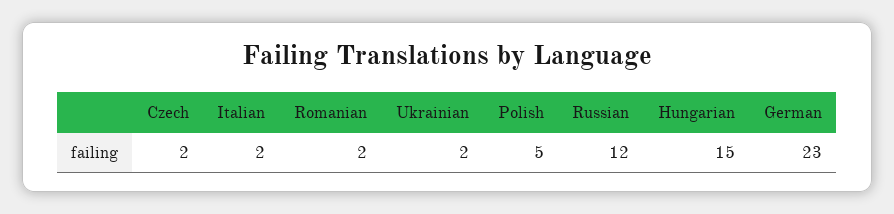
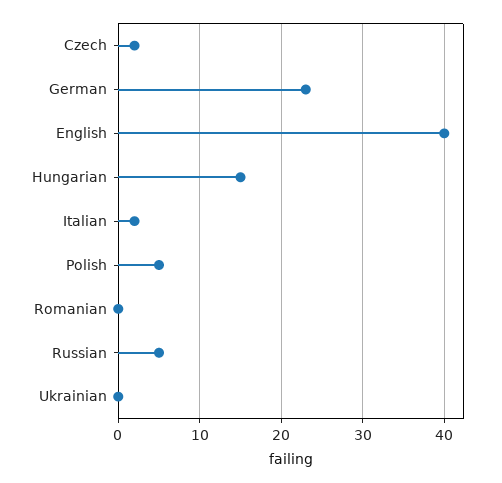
Romanian: 2 -> 0
Ukrainian: 2 -> 0
Russian: 12 -> 5
English: none -> 40

